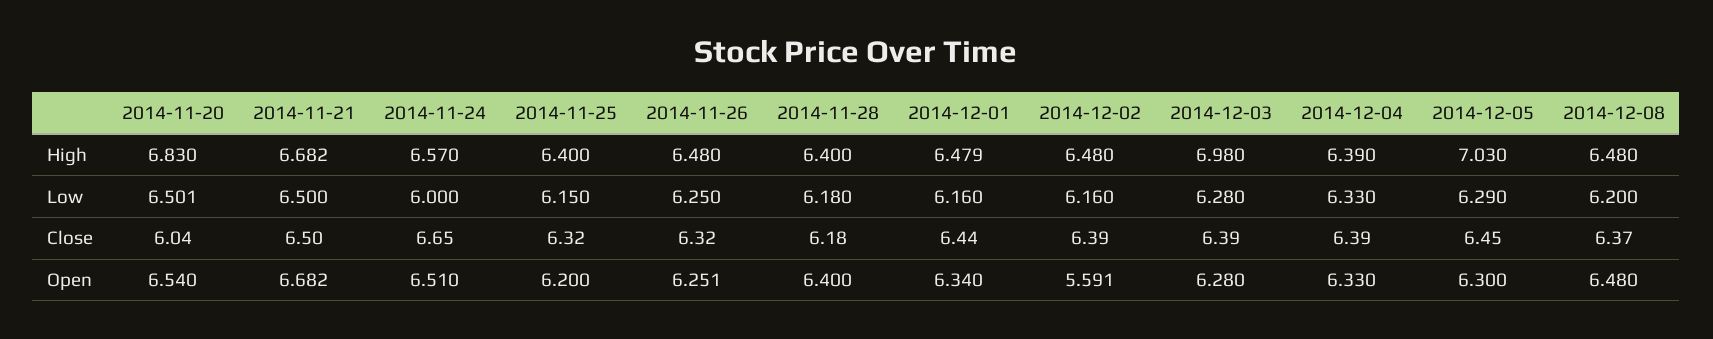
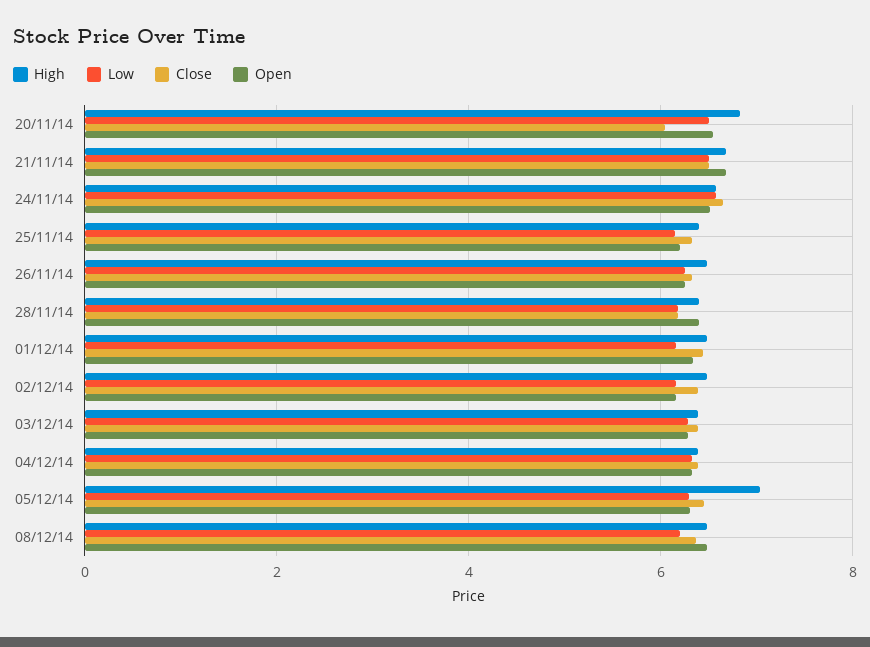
High, 2014-12-03: 6.98 -> 6.4
Low, 2014-11-24: 6 -> 6.6
Open, 2014-12-02: 5.591 -> 6.2

